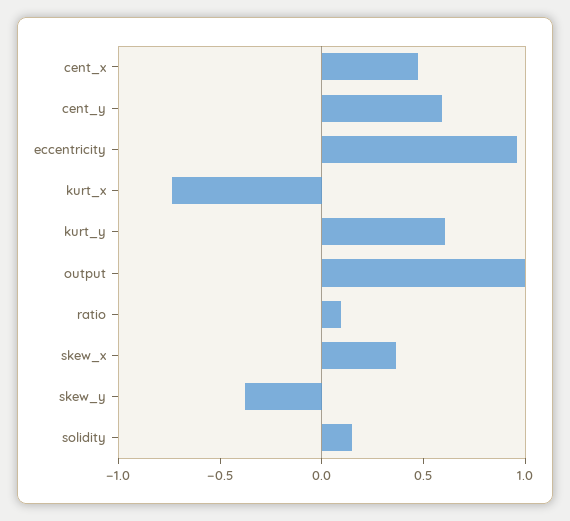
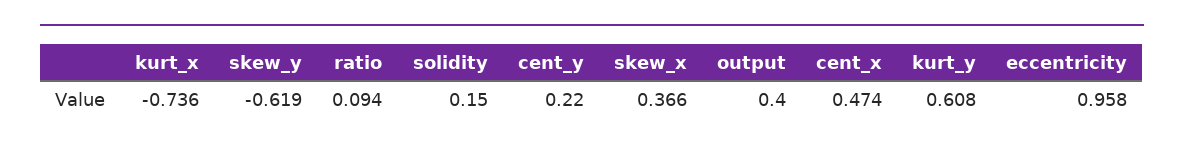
cent_y: 0.6 -> 0.22
output: 1 -> 0.4
skew_y: -0.4 -> -0.619

